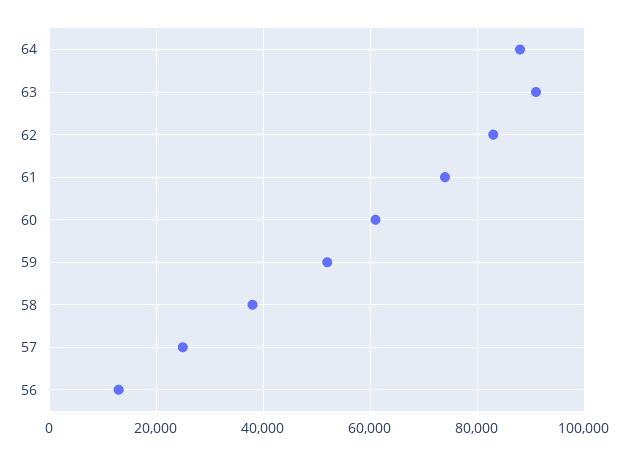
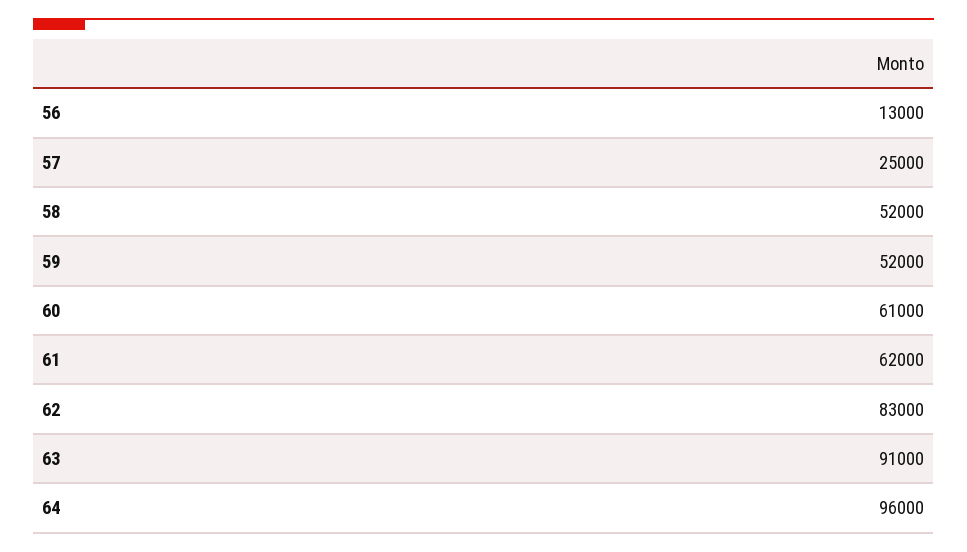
64: 88000 -> 96000
61: 74000 -> 62000
58: 38000 -> 52000

